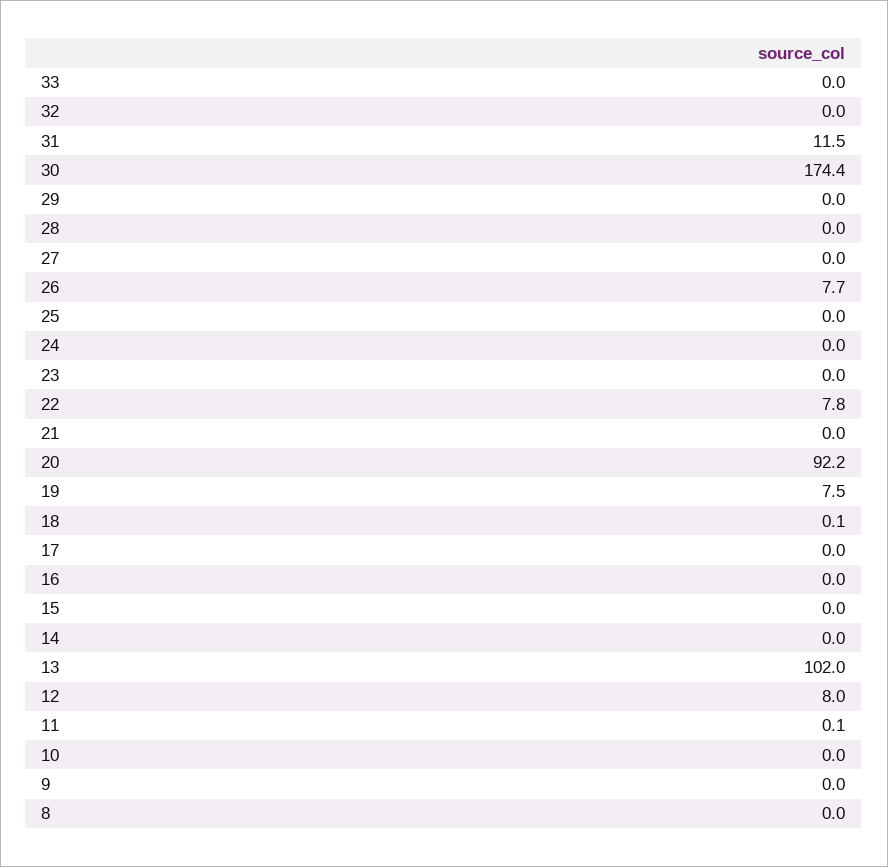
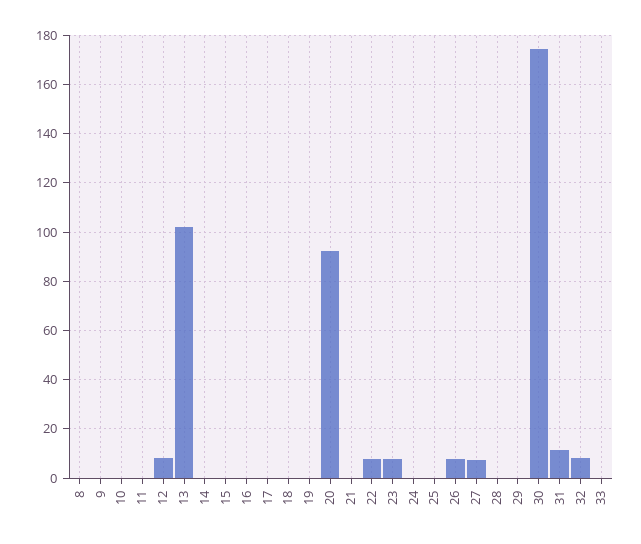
32: 0 -> 7.5
27: 0 -> 7.5
23: 0 -> 7.5
19: 7.5 -> 0

